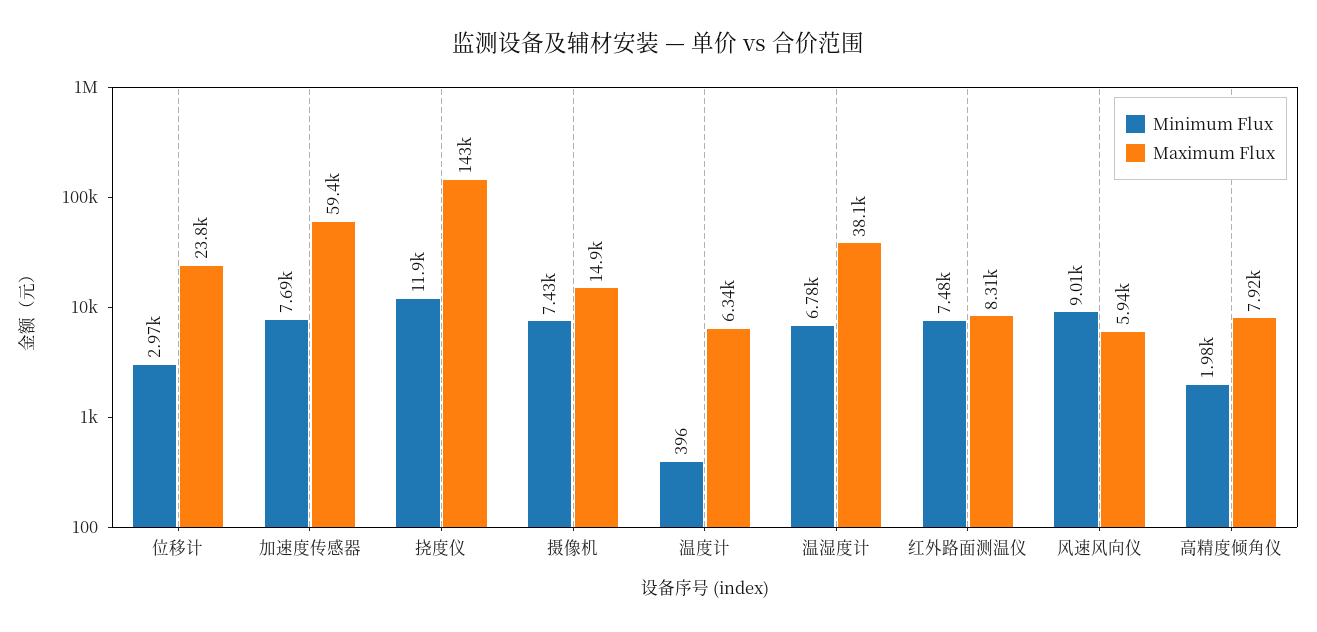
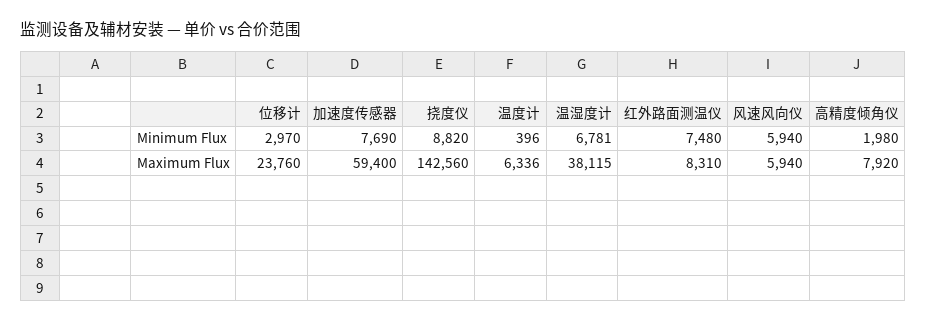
Minimum Flux, 挠度仪: 11900 -> 8820
Minimum Flux, 摄像机: 7430 -> none
Maximum Flux, 摄像机: 14900 -> none
Minimum Flux, 风速风向仪: 9010 -> 5940

